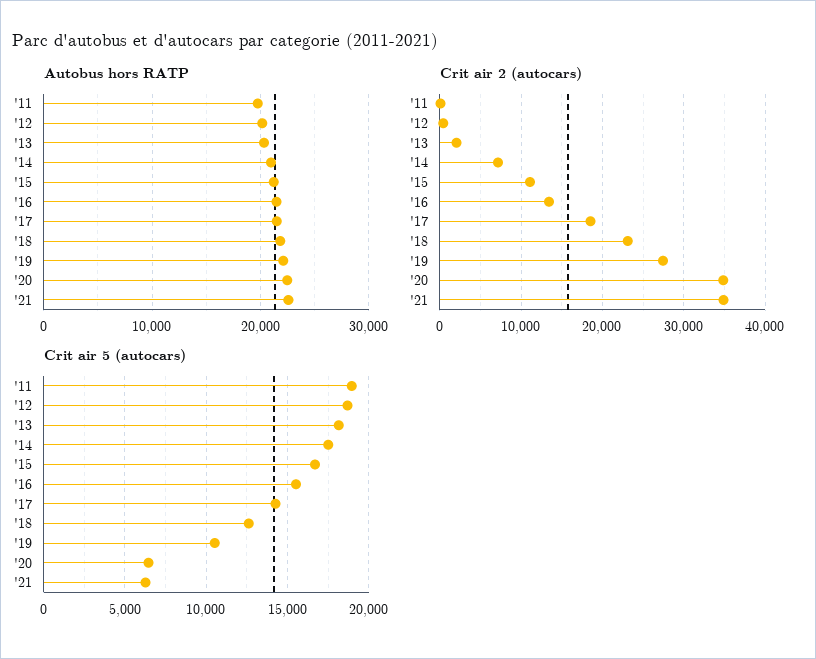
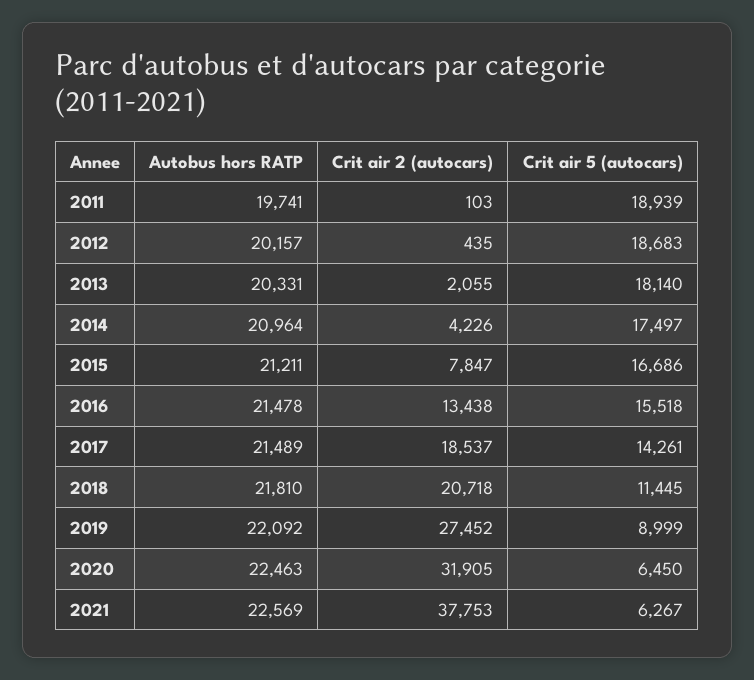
Crit air 2 (autocars), '14: 7000 -> 4226
Crit air 2 (autocars), '15: 11000 -> 7847
Crit air 2 (autocars), '18: 23000 -> 20718
Crit air 2 (autocars), '20: 35000 -> 31905
Crit air 2 (autocars), '21: 35000 -> 37753
Crit air 5 (autocars), '18: 12500 -> 11445
Crit air 5 (autocars), '19: 10500 -> 8999

